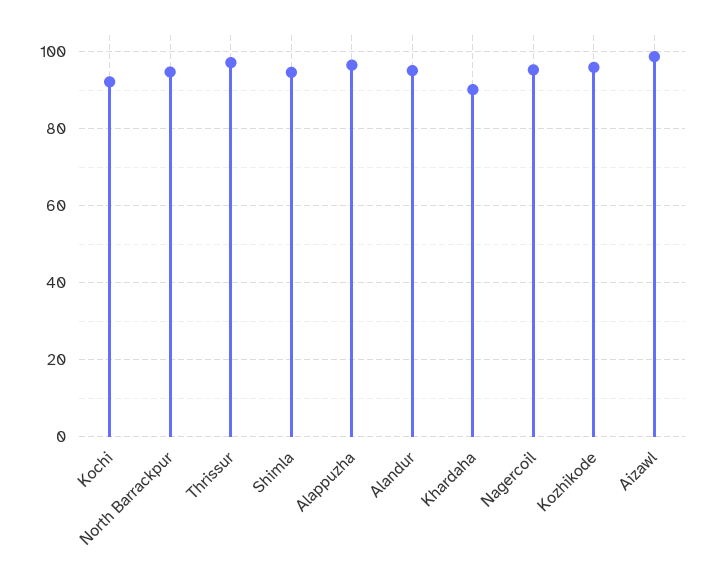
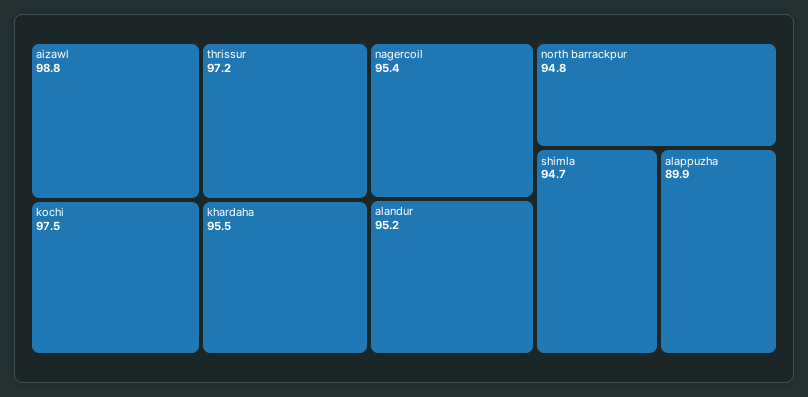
Kochi: 92 -> 97.5
Alappuzha: 96 -> 89.9
Khardaha: 90 -> 95.5
Kozhikode: 96 -> none

